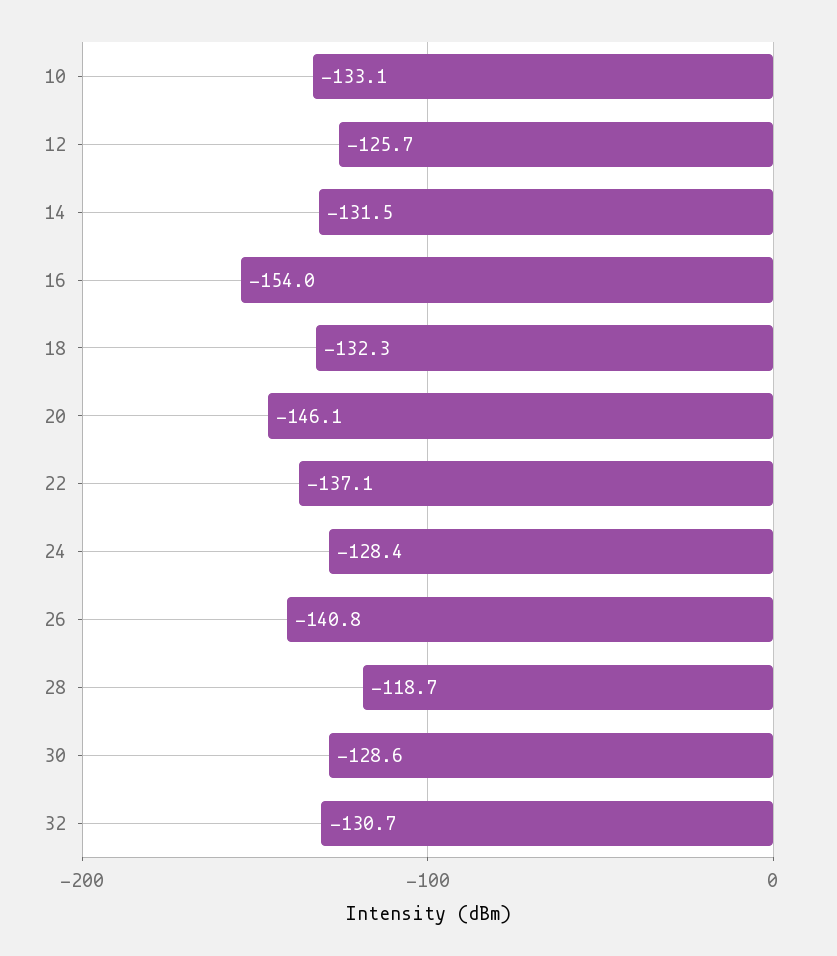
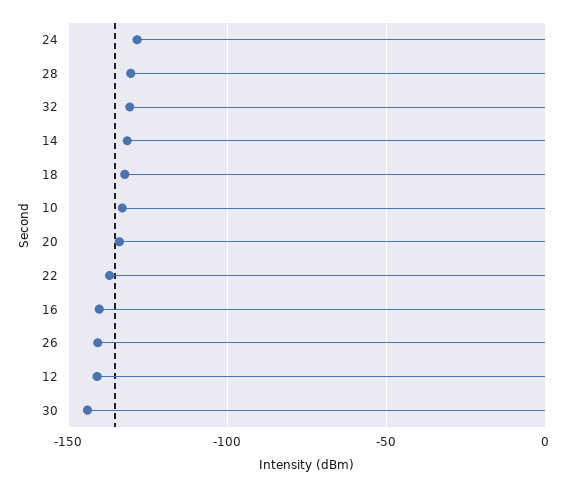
12: -125.7 -> -140
16: -154 -> -140
20: -146.1 -> -135
28: -118.7 -> -130
30: -128.6 -> -145

